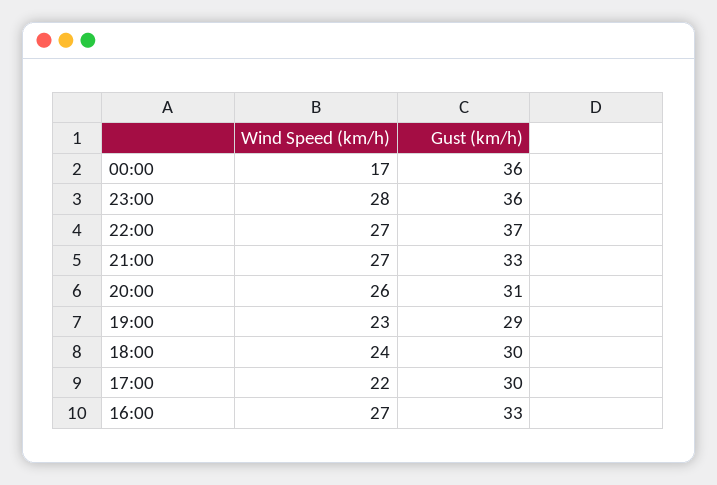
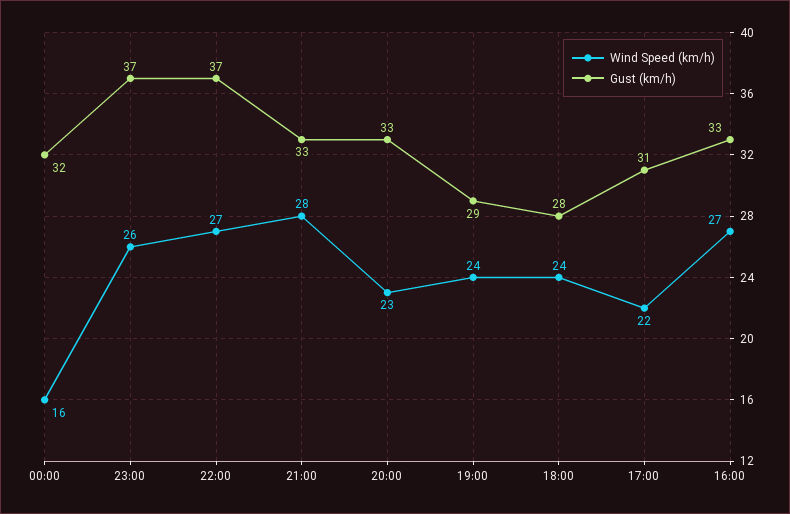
Wind Speed (km/h), 00:00: 17 -> 16
Gust (km/h), 00:00: 36 -> 32
Wind Speed (km/h), 23:00: 28 -> 26
Gust (km/h), 23:00: 36 -> 37
Wind Speed (km/h), 21:00: 27 -> 28
Wind Speed (km/h), 20:00: 26 -> 23
Gust (km/h), 20:00: 31 -> 33
Wind Speed (km/h), 19:00: 23 -> 24
Gust (km/h), 18:00: 30 -> 28
Gust (km/h), 17:00: 30 -> 31

